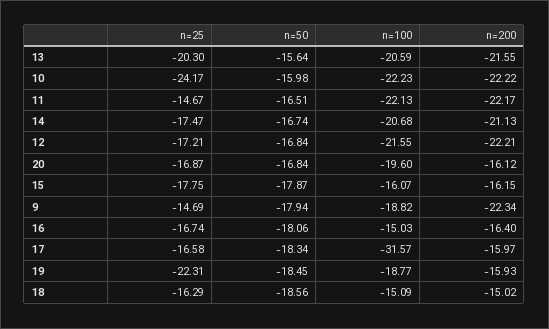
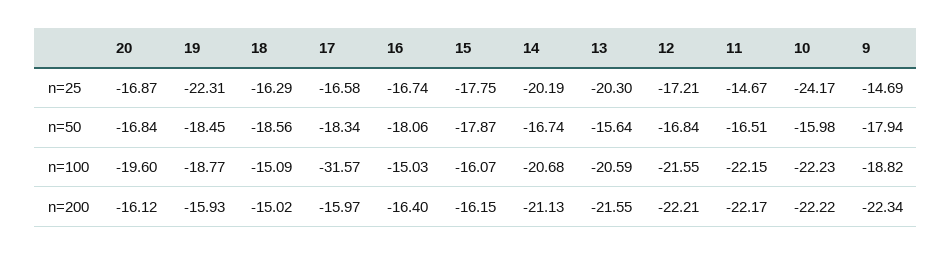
n=100, 11: -22.13 -> -22.15
n=25, 14: -17.47 -> -20.19

